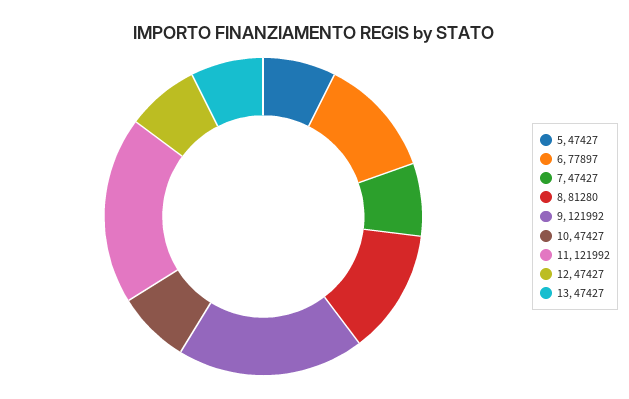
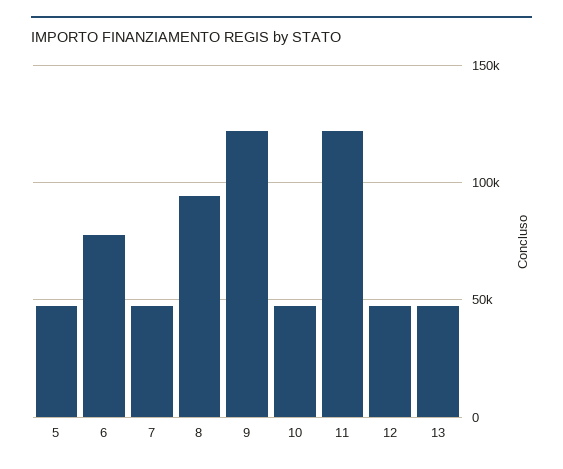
8: 81280 -> 95000

